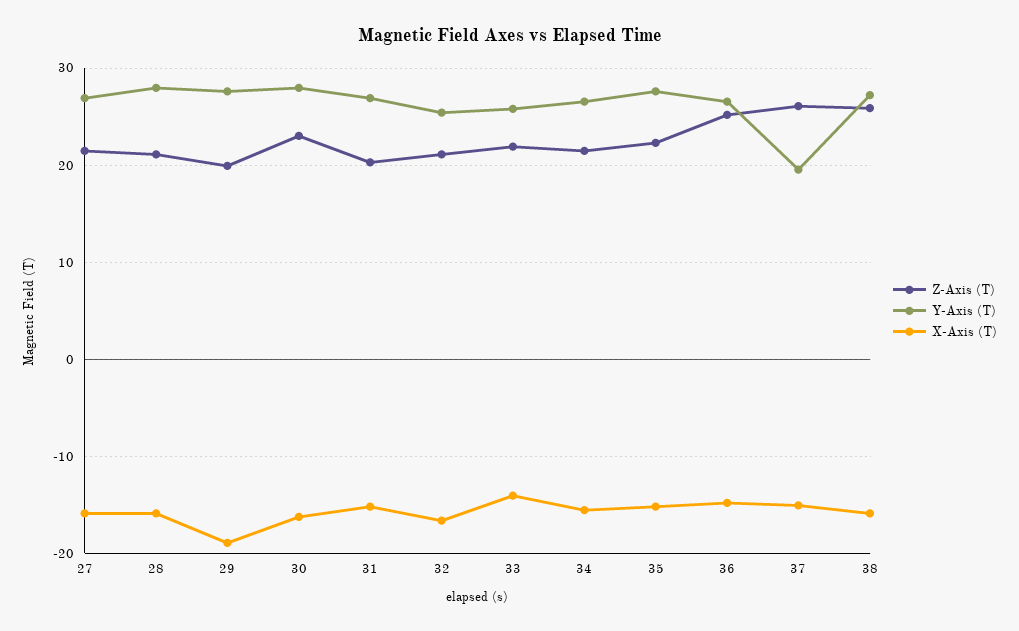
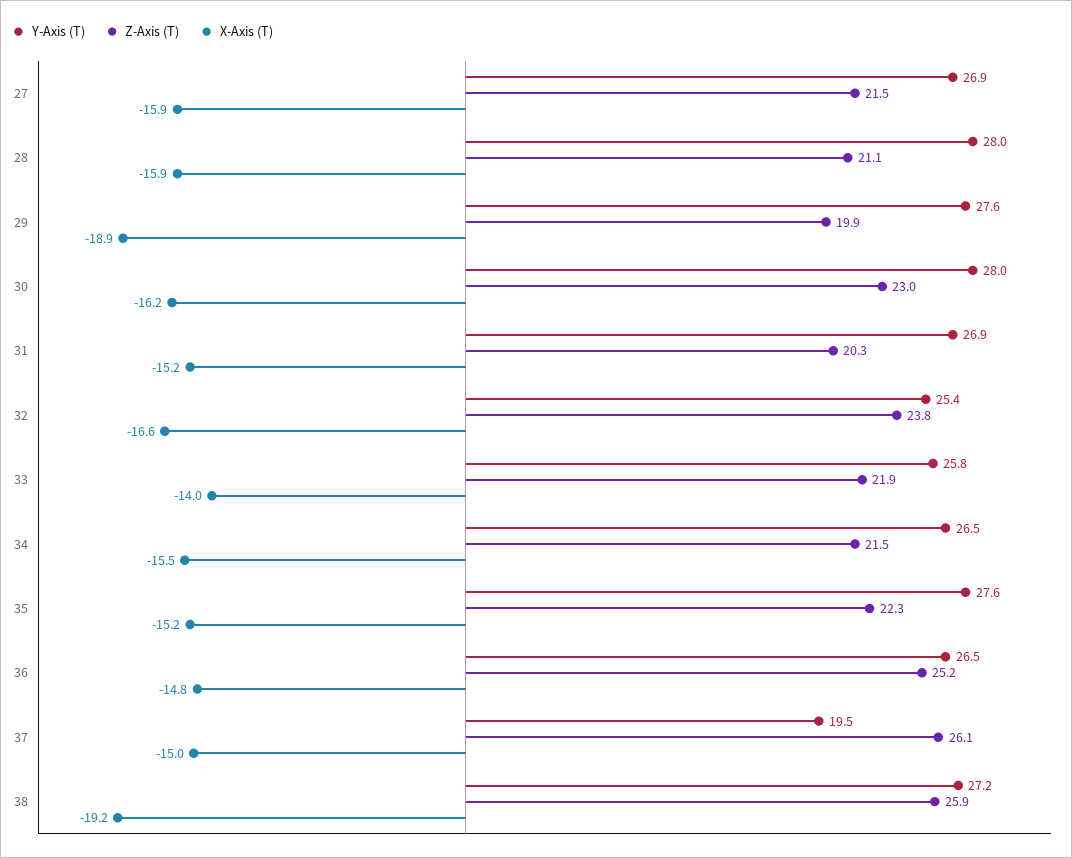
Z-Axis (T), 32: 21 -> 23.8
X-Axis (T), 38: -16 -> -19.2

